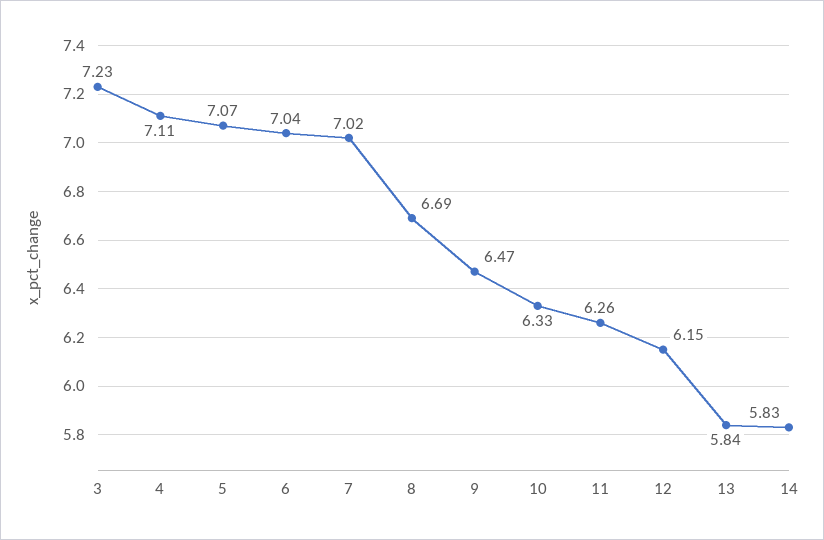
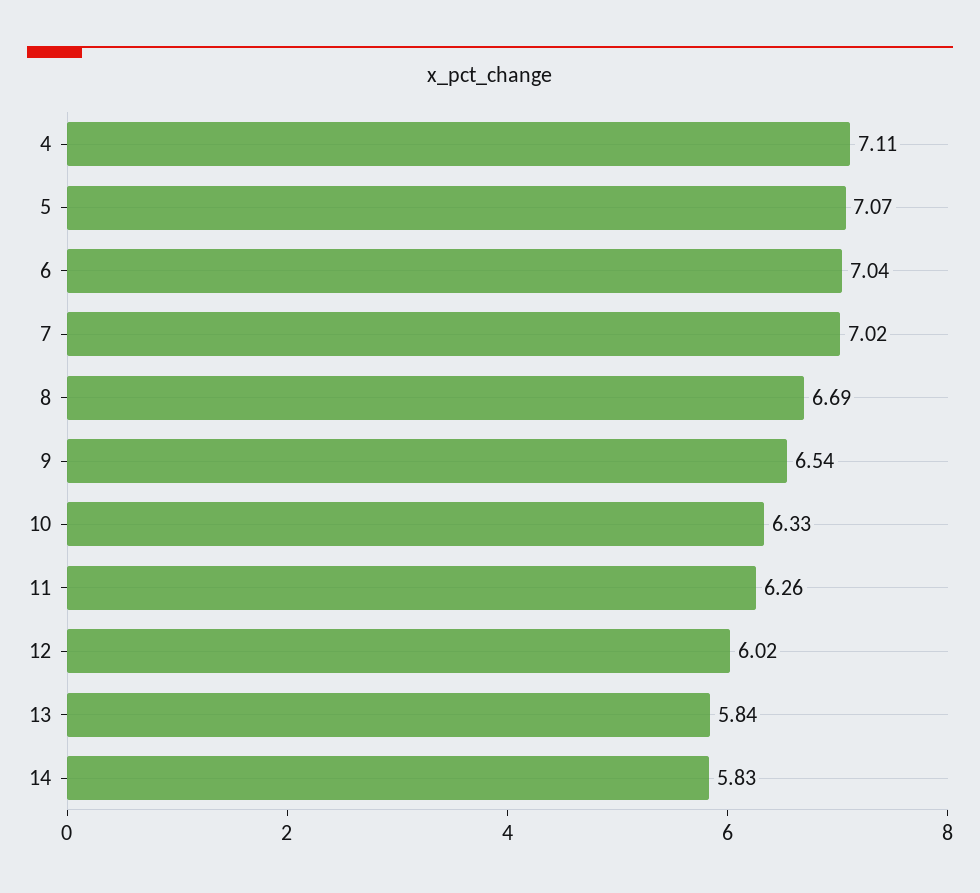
3: 7.23 -> none
9: 6.47 -> 6.54
12: 6.15 -> 6.02

